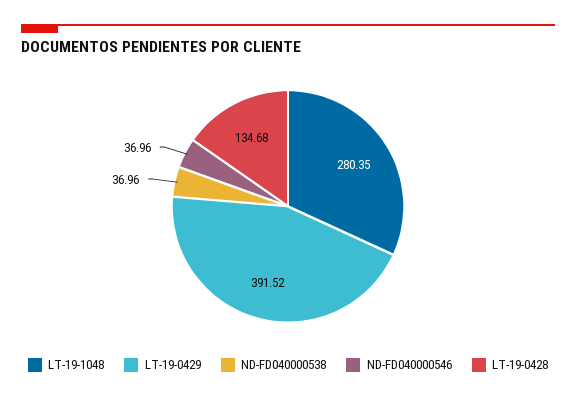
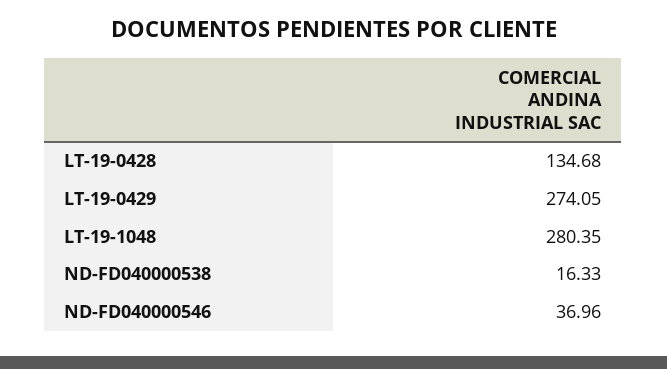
LT-19-0429: 391.52 -> 274.05
ND-FD040000538: 36.96 -> 16.33

